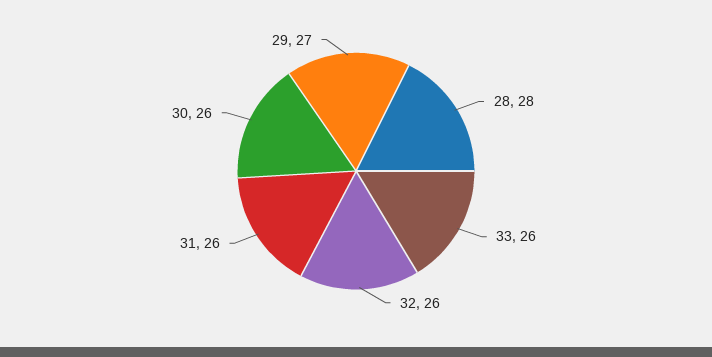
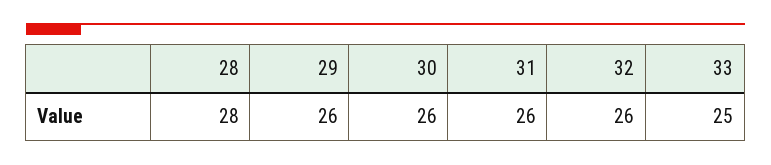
33: 26 -> 25
29: 27 -> 26

